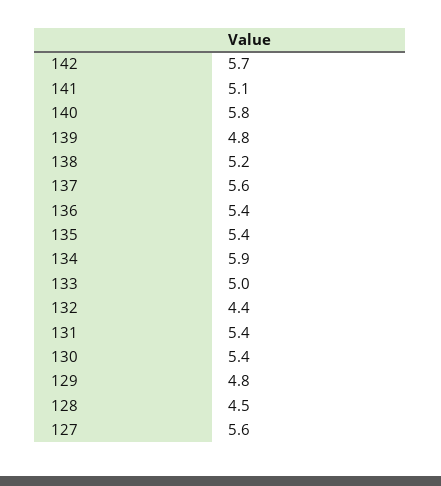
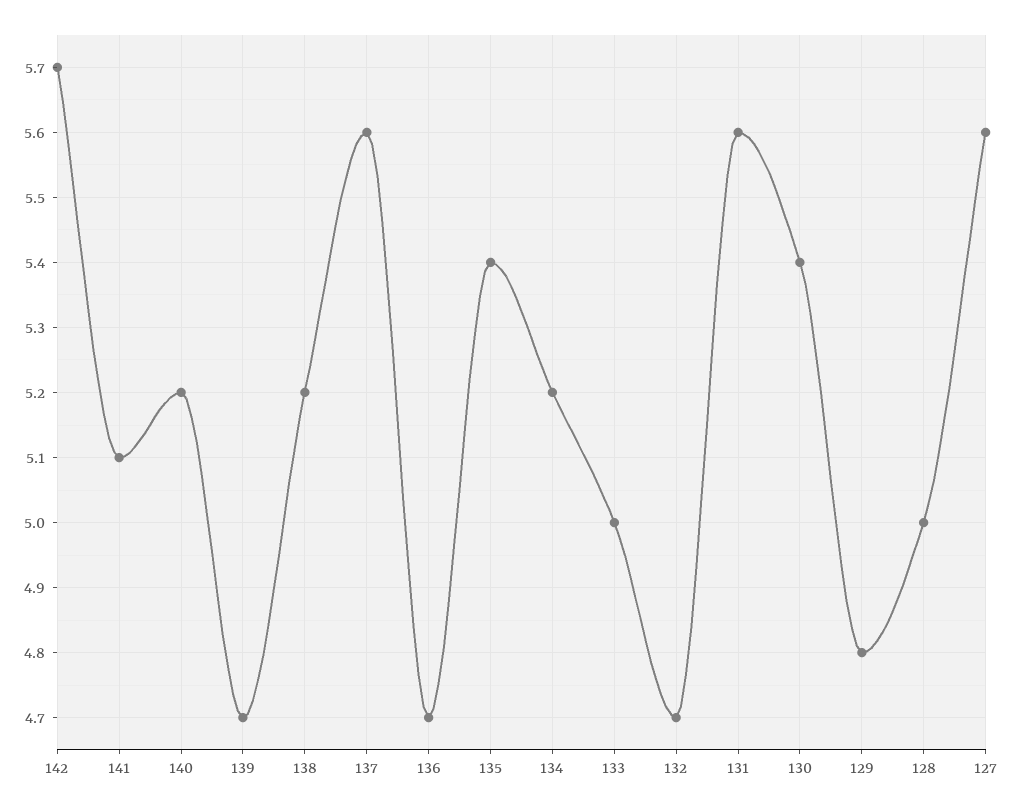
140: 5.8 -> 5.2
139: 4.8 -> 4.7
136: 5.4 -> 4.7
134: 5.9 -> 5.2
132: 4.4 -> 4.7
131: 5.4 -> 5.6
128: 4.5 -> 5

